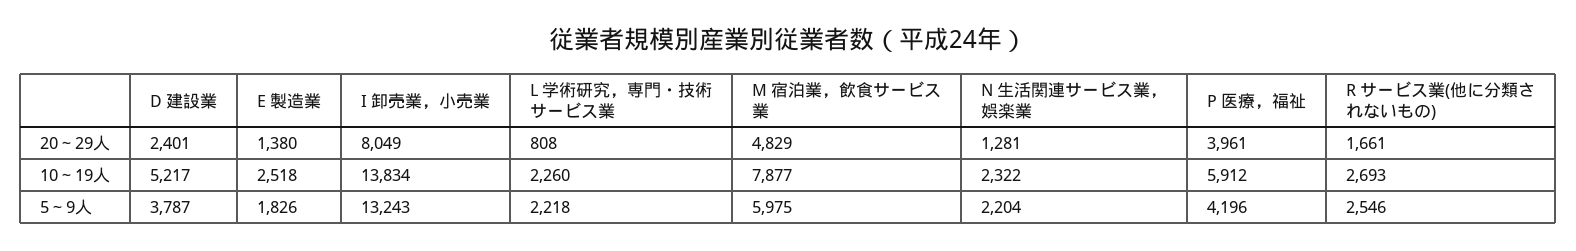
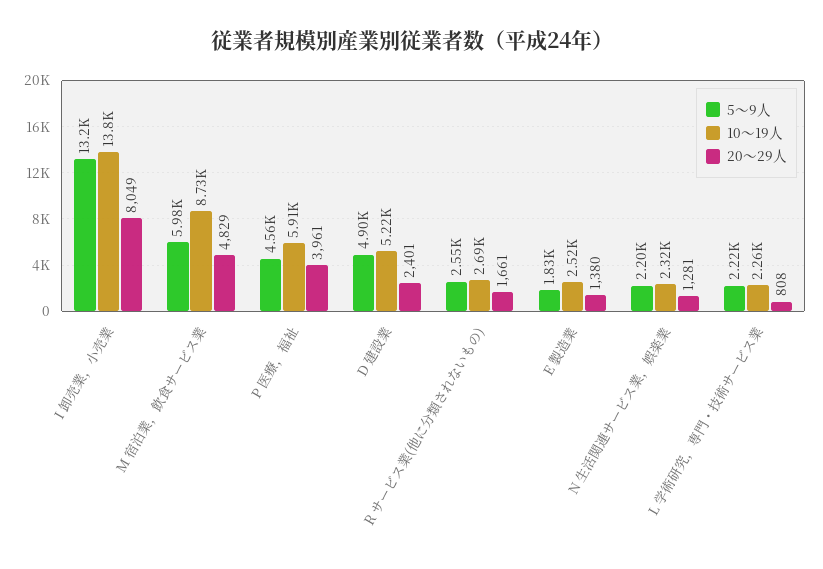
10～19人, M 宿泊業，飲食サービス業: 7877 -> 8730
5～9人, D 建設業: 3787 -> 4900
5～9人, P 医療，福祉: 4196 -> 4560

